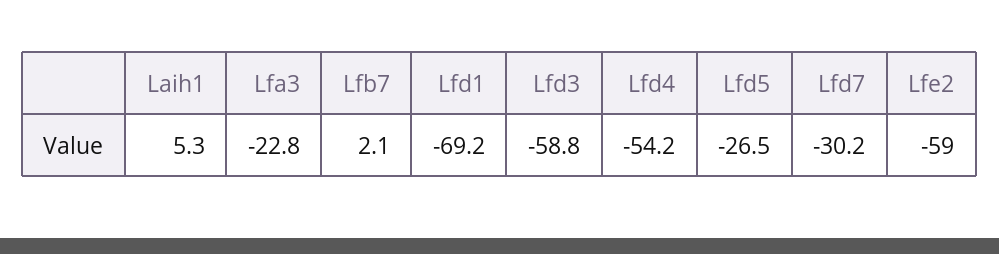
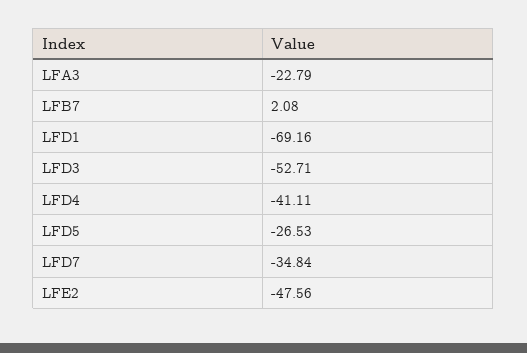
Laih1: 5.3 -> none
Lfd3: -58.8 -> -52.71
Lfd4: -54.2 -> -41.11
Lfd7: -30.2 -> -34.84
Lfe2: -59 -> -47.56

